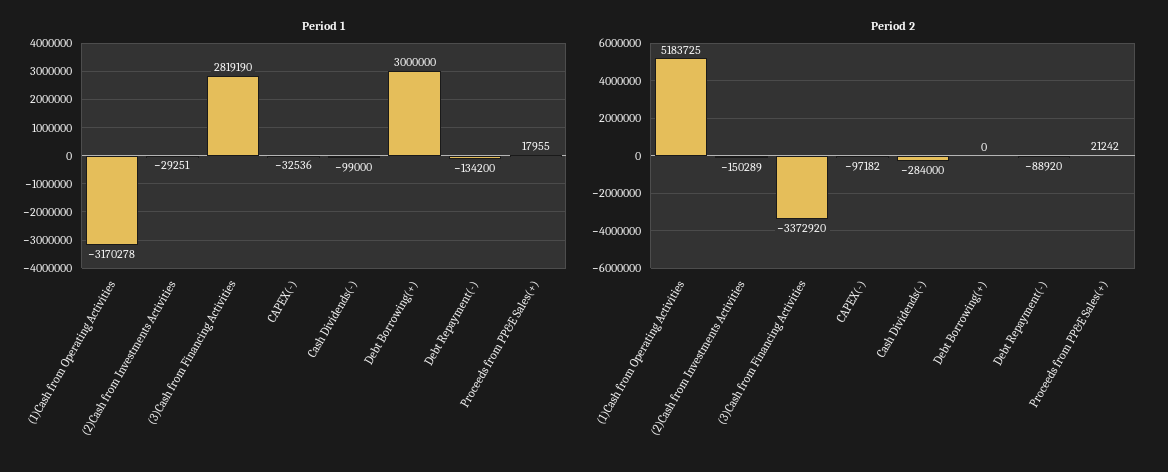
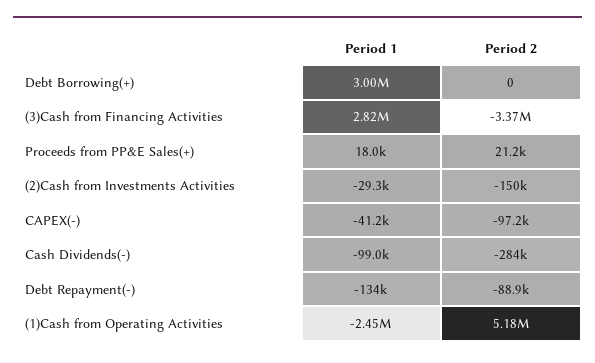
Period 1, (1)Cash from Operating Activities: -3170278 -> -2450000
Period 1, CAPEX(-): -32536 -> -41200

